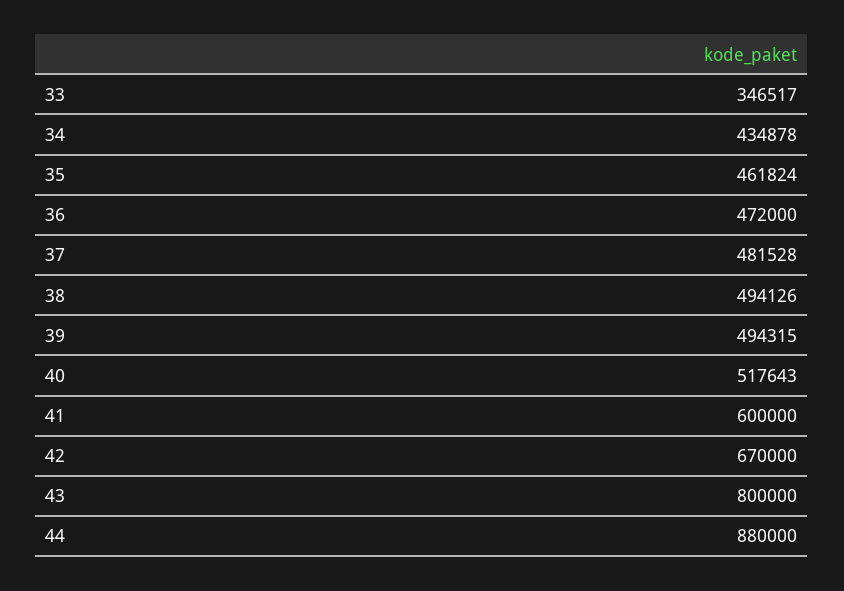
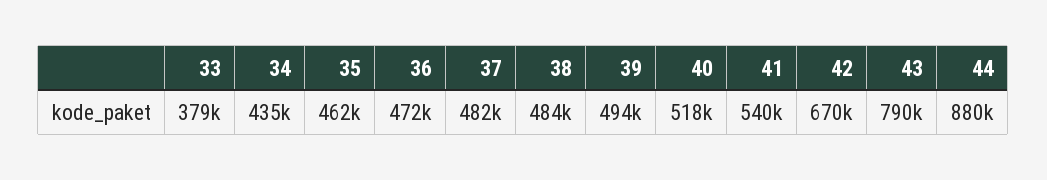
33: 346517 -> 379000
38: 494126 -> 484000
41: 600000 -> 540000
43: 800000 -> 790000

